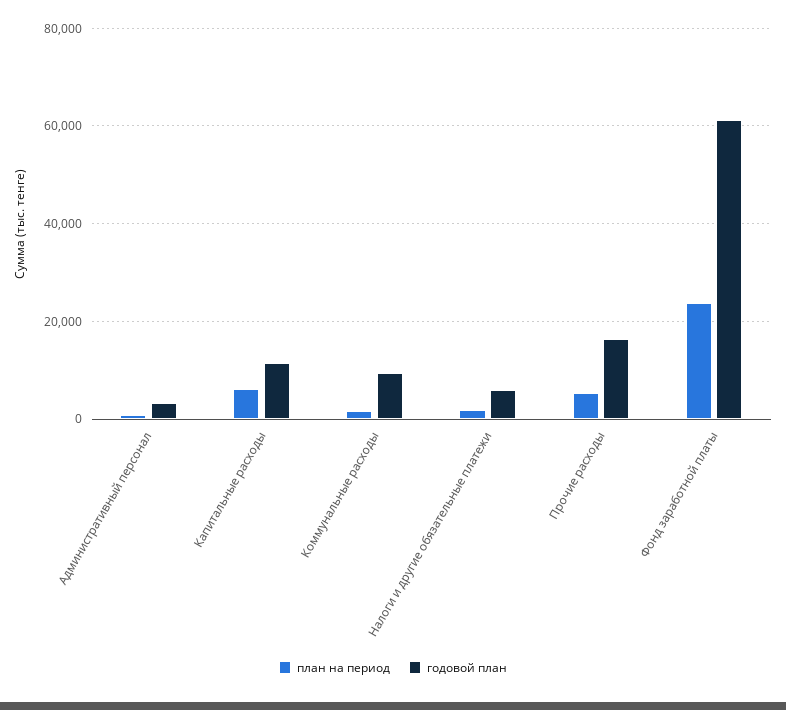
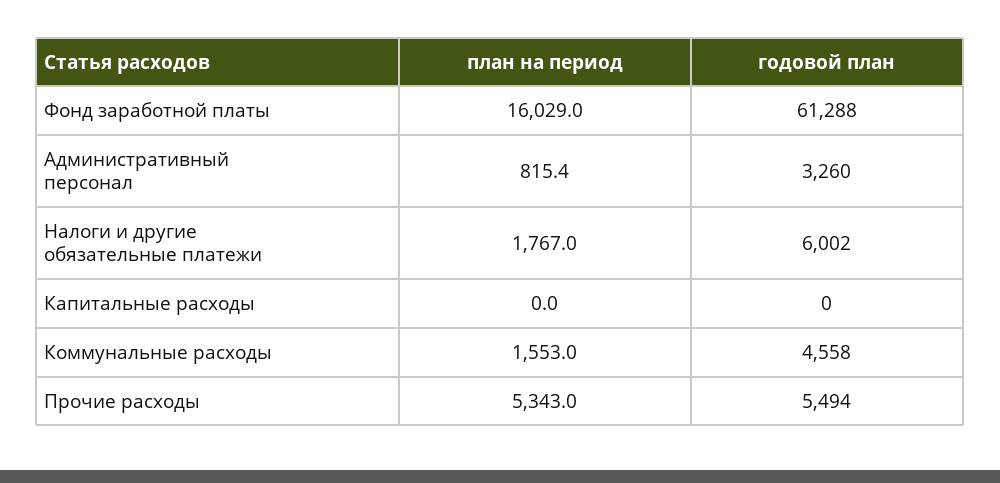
план на период, Капитальные расходы: 6000 -> 0
годовой план, Капитальные расходы: 12000 -> 0
годовой план, Коммунальные расходы: 10000 -> 4558
годовой план, Прочие расходы: 16000 -> 5494
план на период, Фонд заработной платы: 24000 -> 16029

